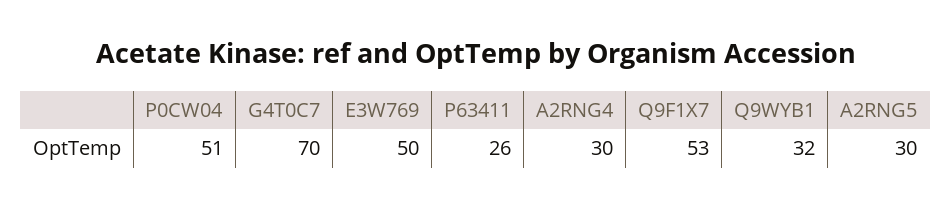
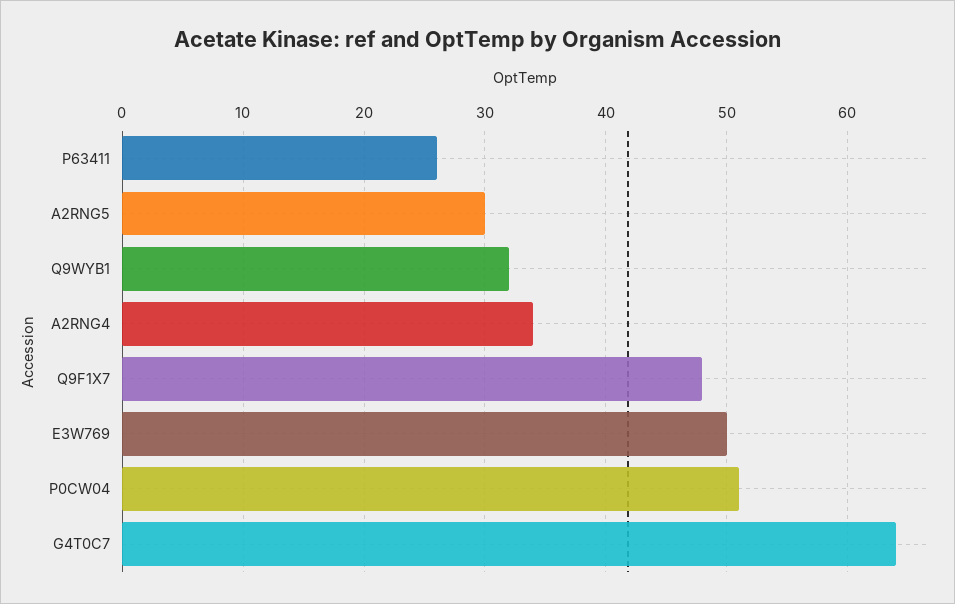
G4T0C7: 70 -> 64
A2RNG4: 30 -> 34
Q9F1X7: 53 -> 48

